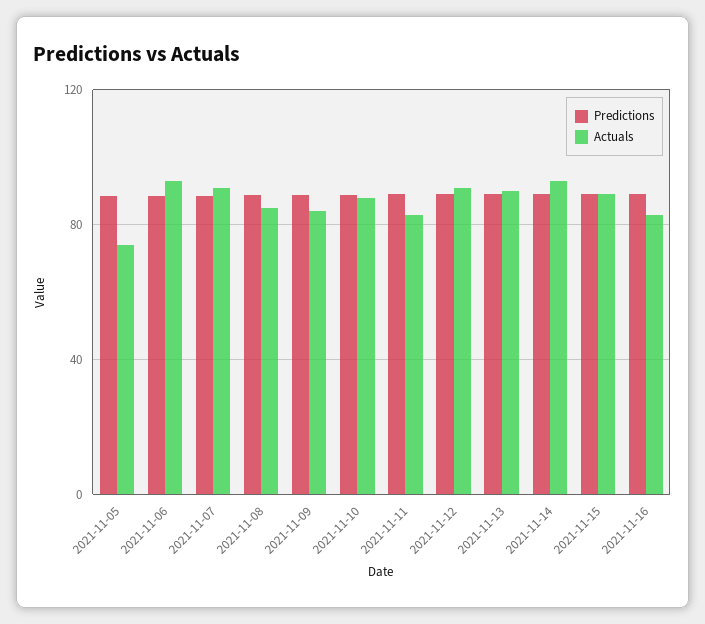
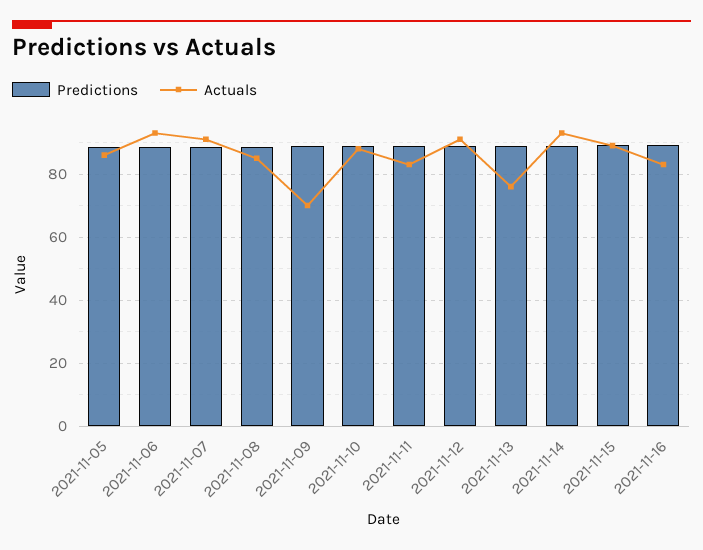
Actuals, 2021-11-05: 75 -> 86
Actuals, 2021-11-09: 85 -> 70
Actuals, 2021-11-13: 90 -> 76

